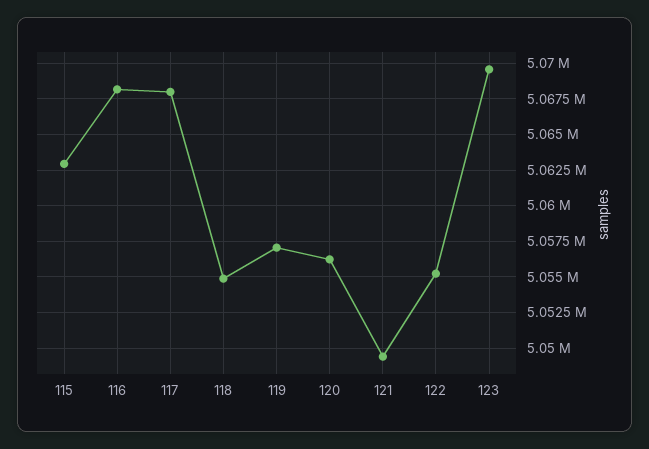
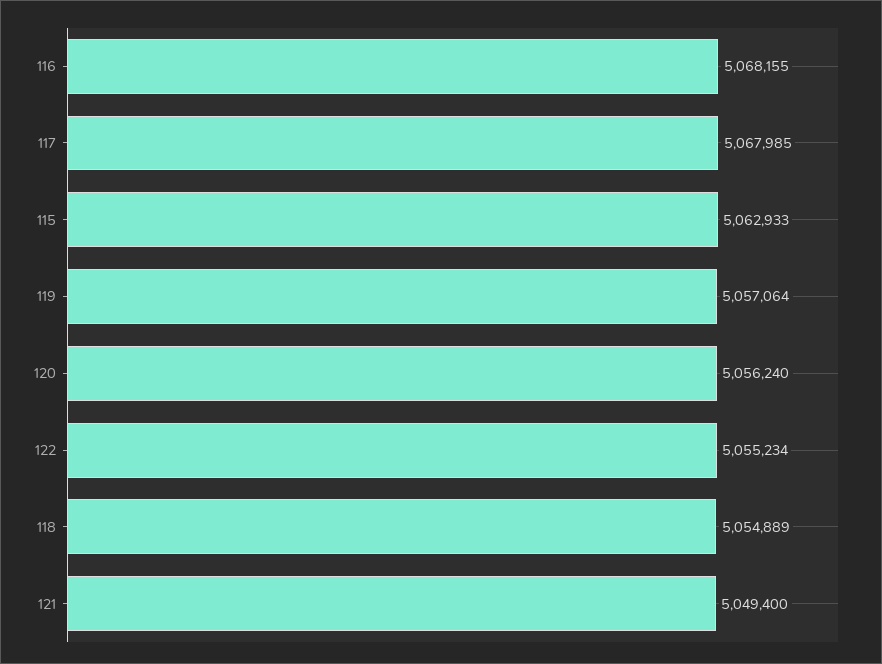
123: 5069500 -> none

